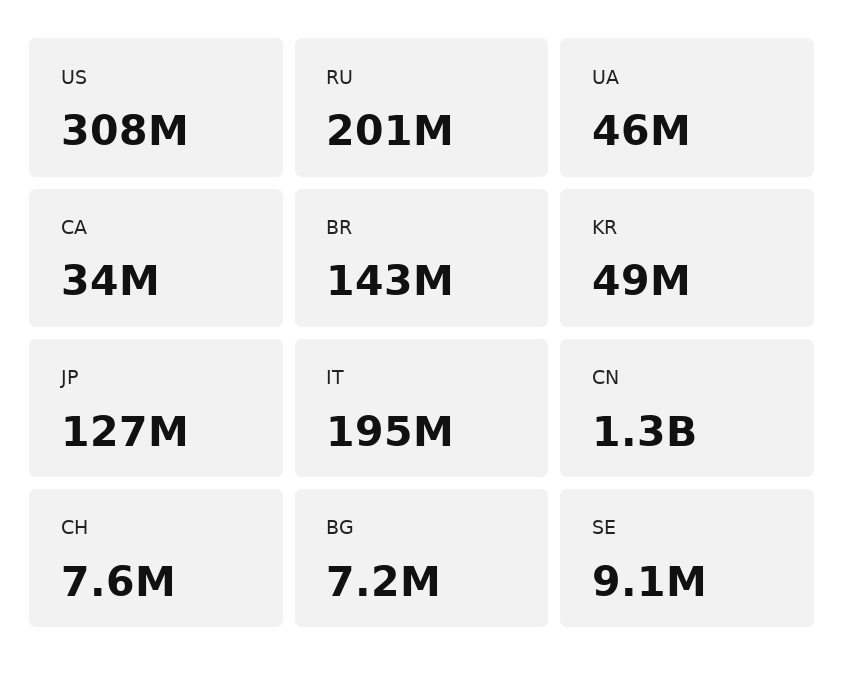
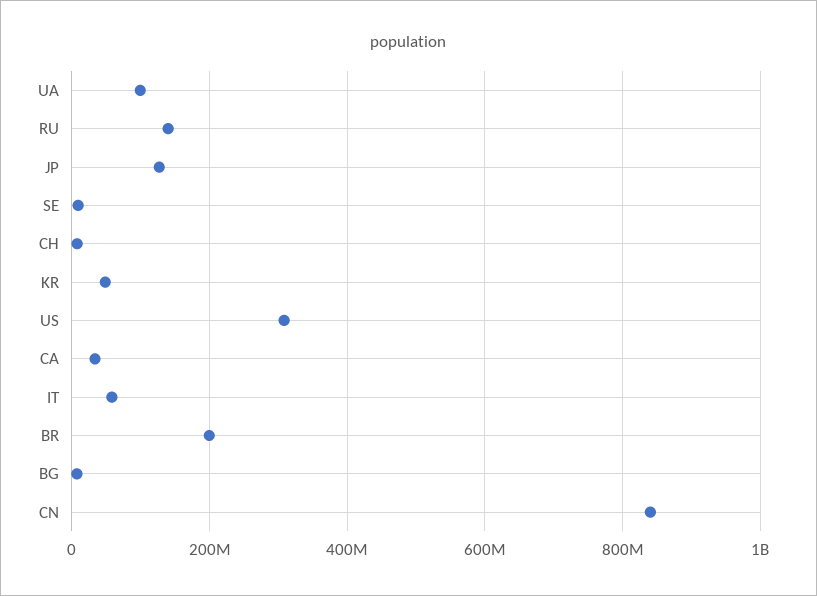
RU: 201000000 -> 140000000
UA: 46000000 -> 100000000
BR: 143000000 -> 200000000
IT: 195000000 -> 60000000
CN: 1300000000 -> 840000000

